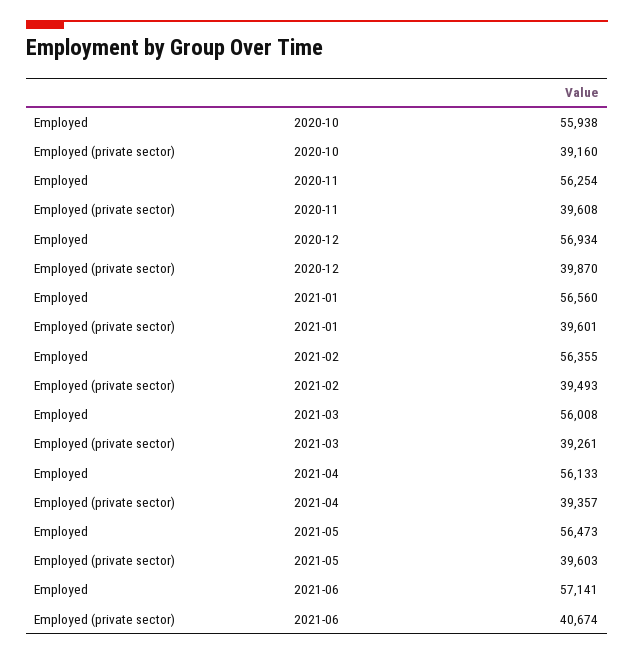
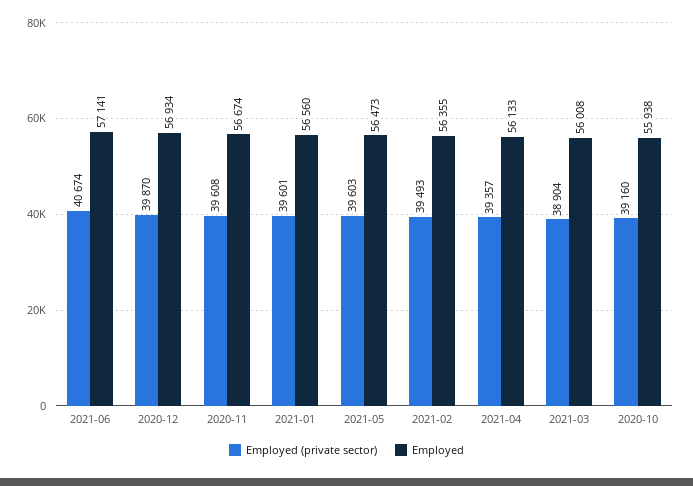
Employed, 2020-11: 56254 -> 56674
Employed (private sector), 2021-03: 39261 -> 38904

